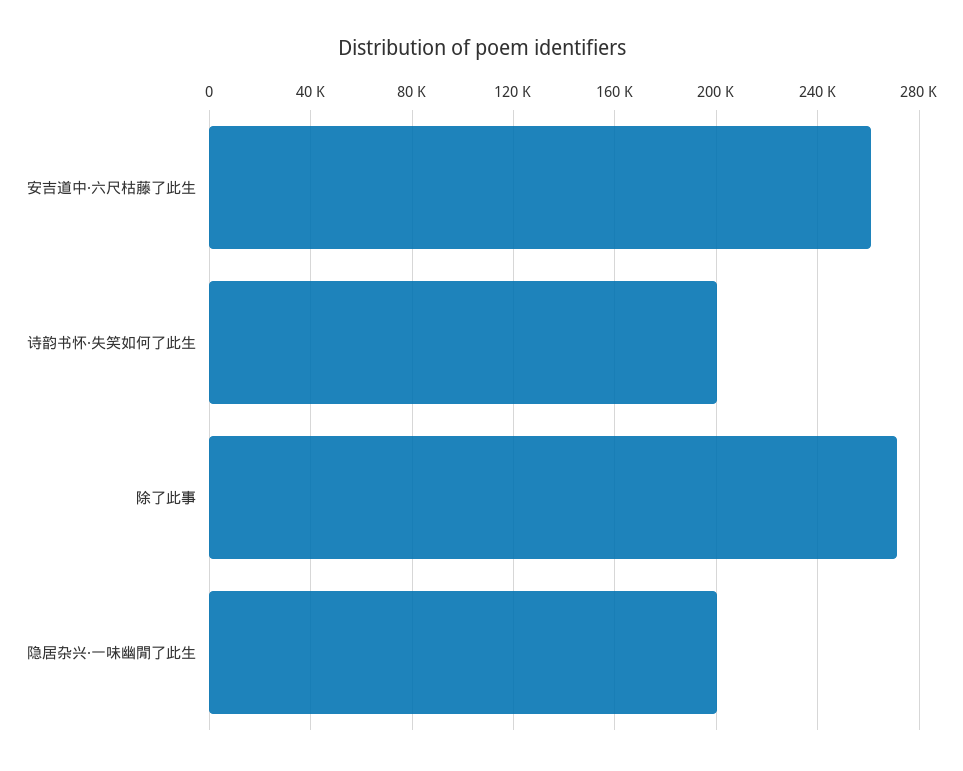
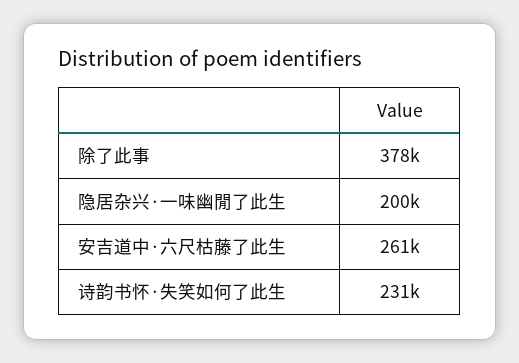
诗韵书怀·失笑如何了此生: 200000 -> 231000
除了此事: 270000 -> 378000

